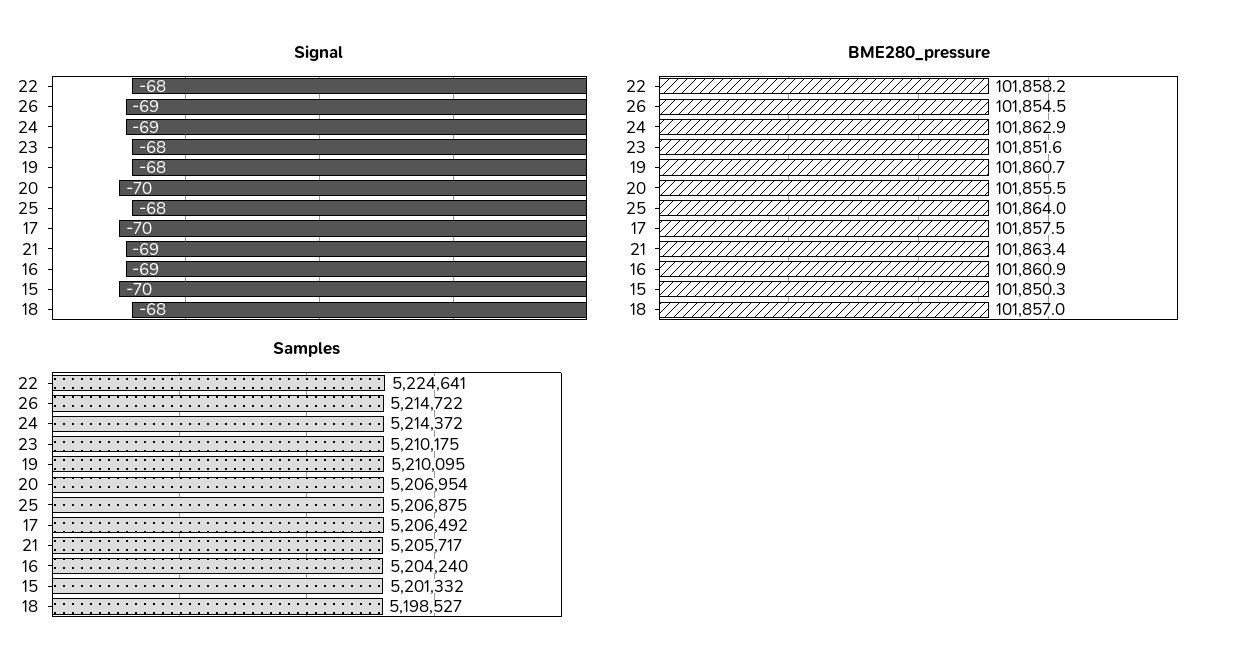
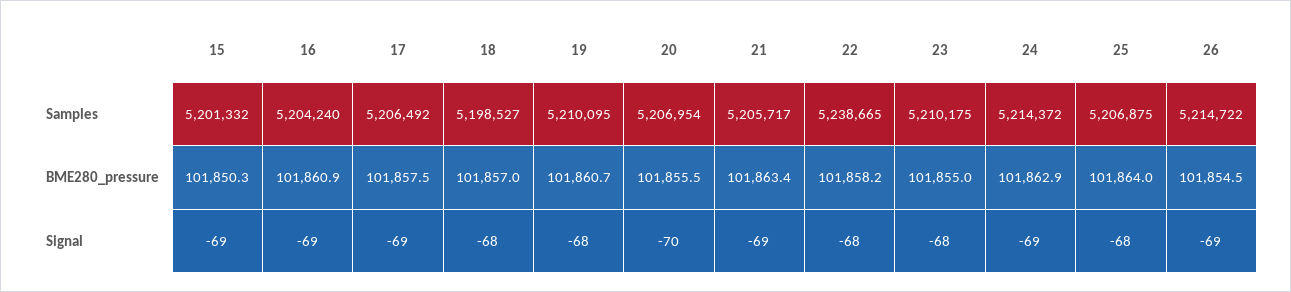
Signal, 17: -70 -> -69
Signal, 15: -70 -> -69
BME280_pressure, 23: 101851.6 -> 101855
Samples, 22: 5224641 -> 5238665

